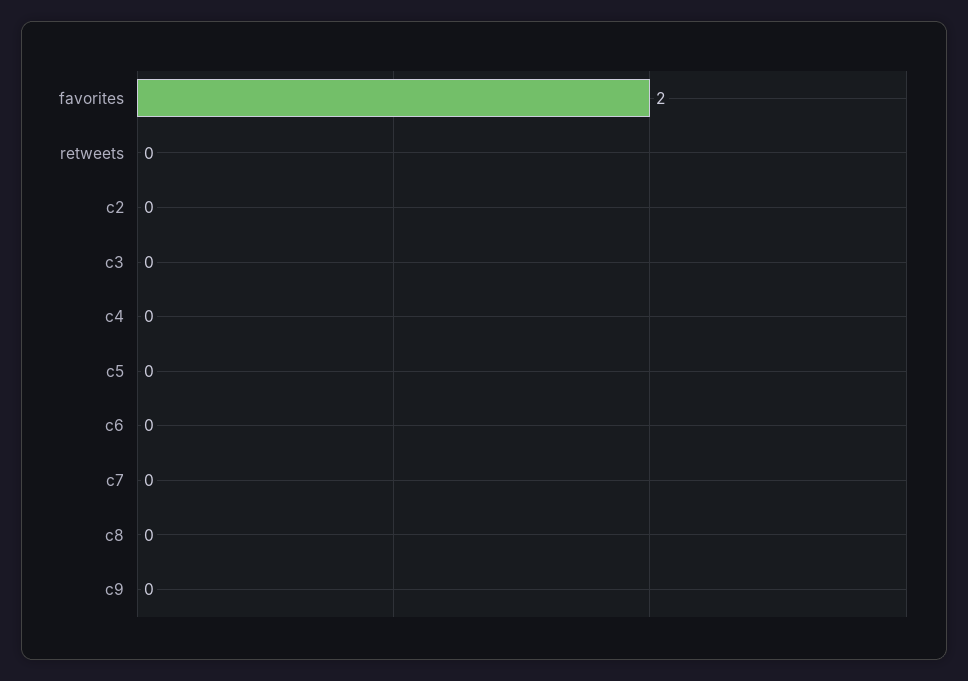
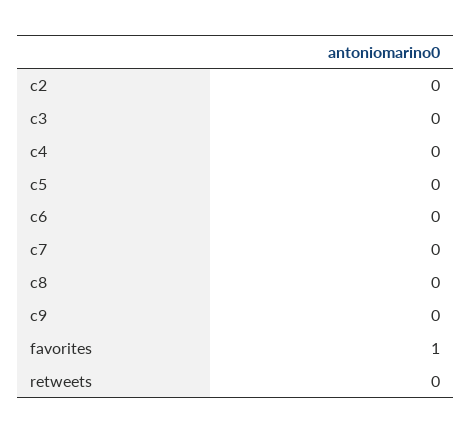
favorites: 2 -> 1

